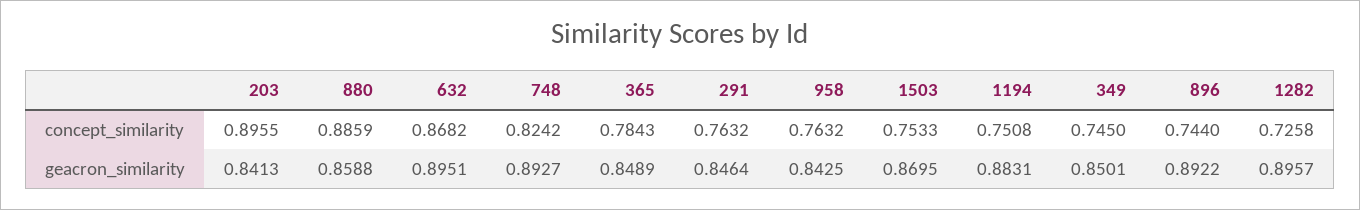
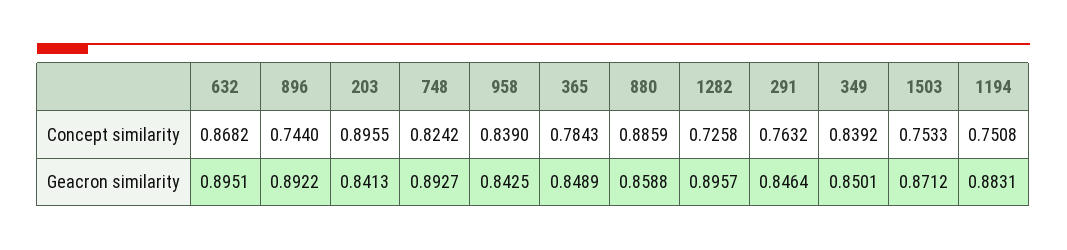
958, concept_similarity: 0.7632 -> 0.839
349, concept_similarity: 0.745 -> 0.8392
1503, geacron_similarity: 0.8695 -> 0.8712

